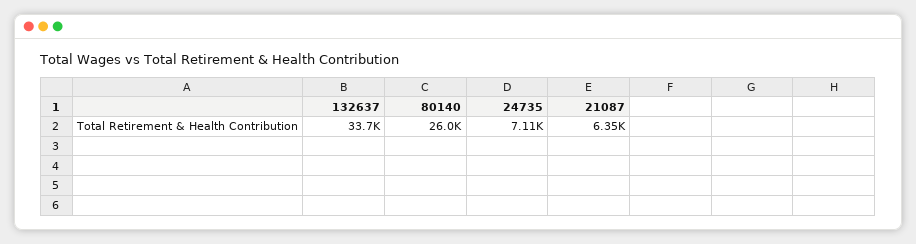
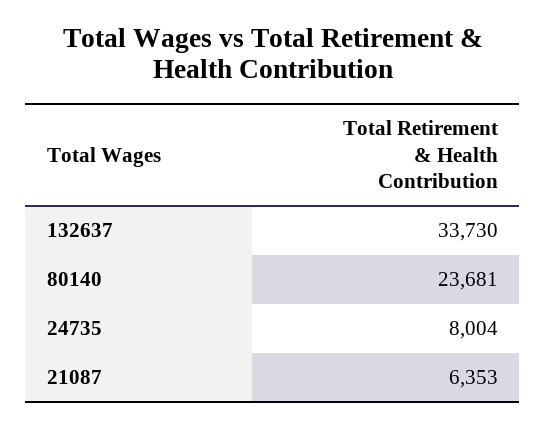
80140: 26000 -> 23681
24735: 7110 -> 8004

